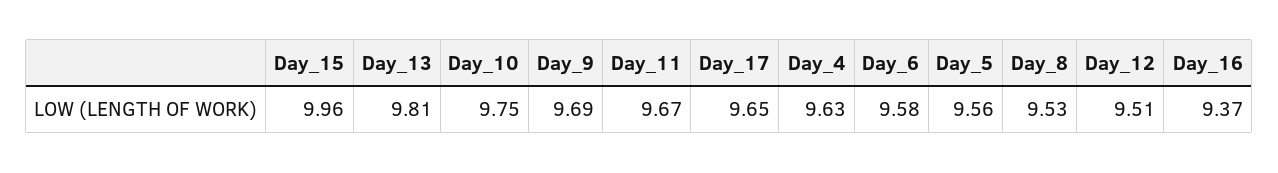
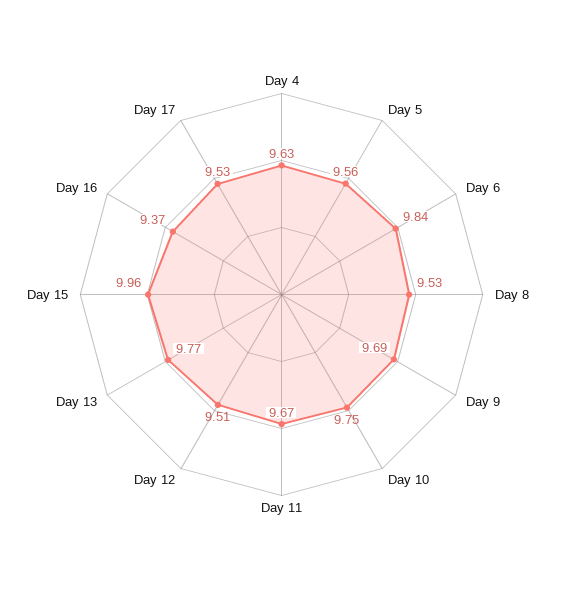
Day_13: 9.81 -> 9.77
Day_17: 9.65 -> 9.53
Day_6: 9.58 -> 9.84

